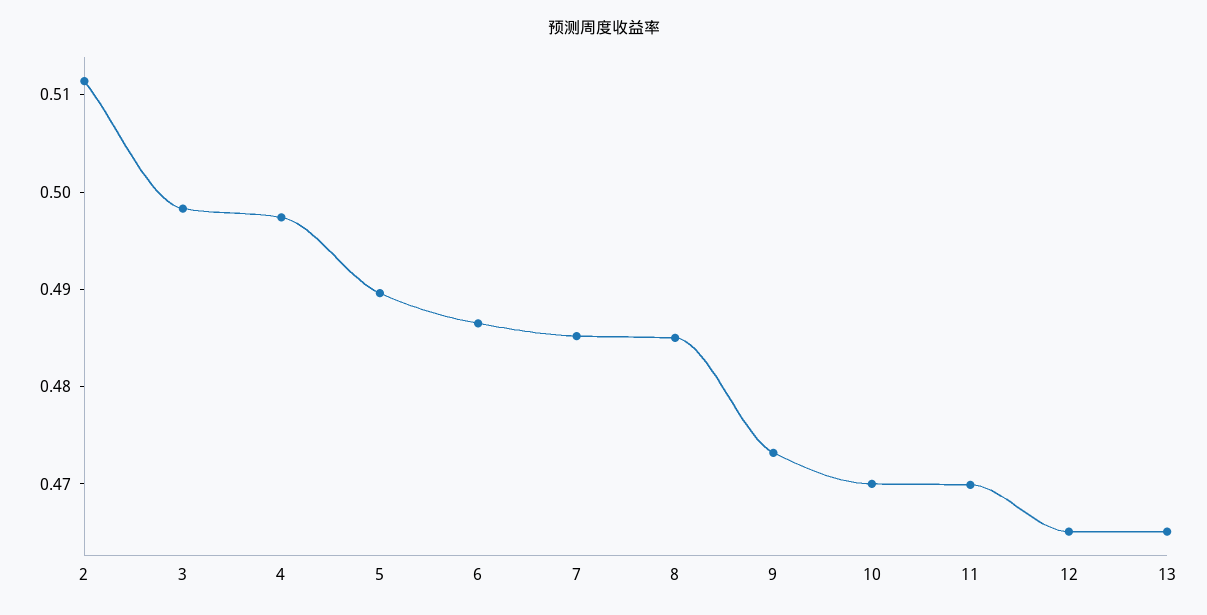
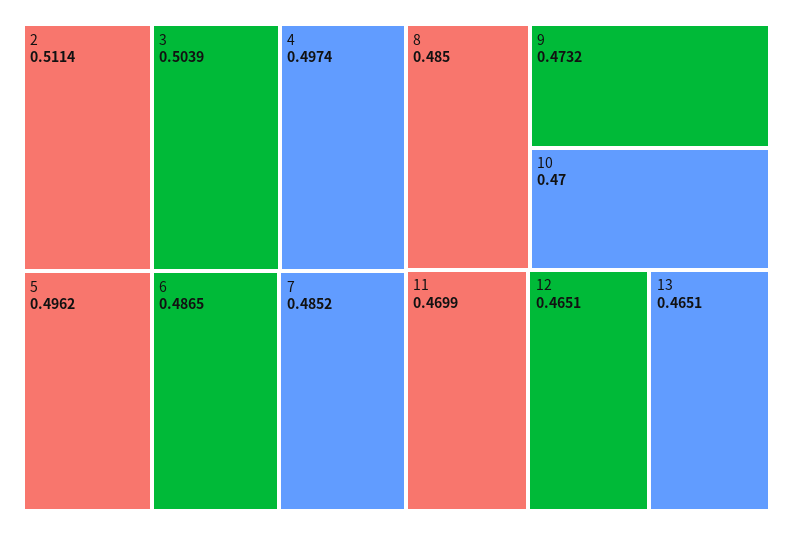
3: 0.498 -> 0.5039
5: 0.49 -> 0.4962

